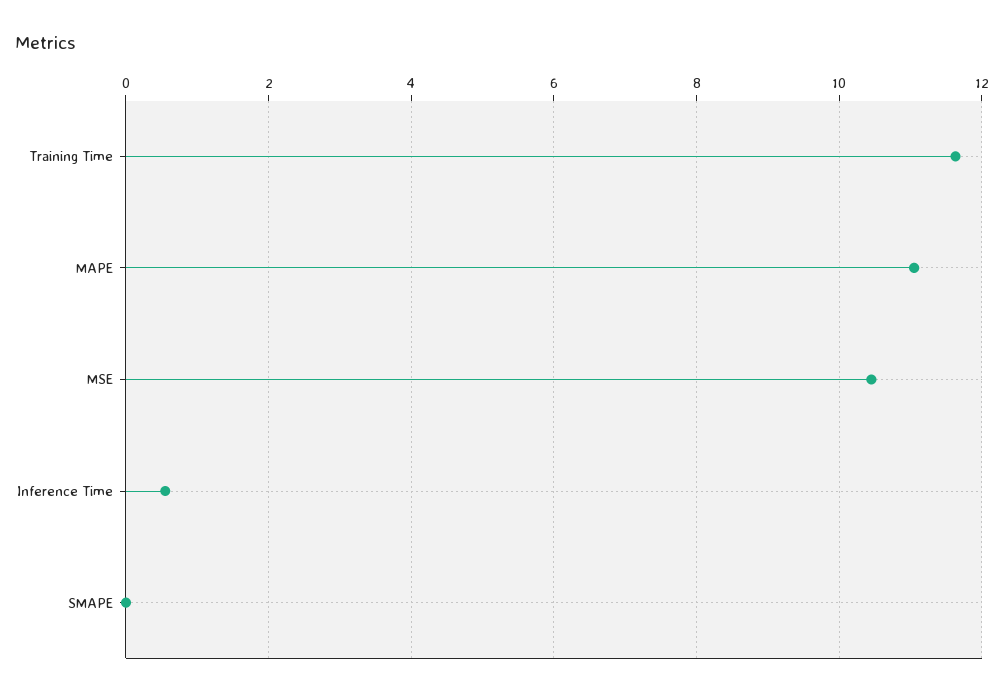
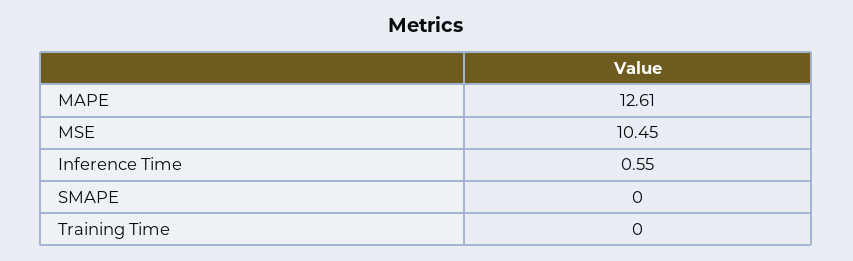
Training Time: 11.6 -> 0
MAPE: 11 -> 12.61

